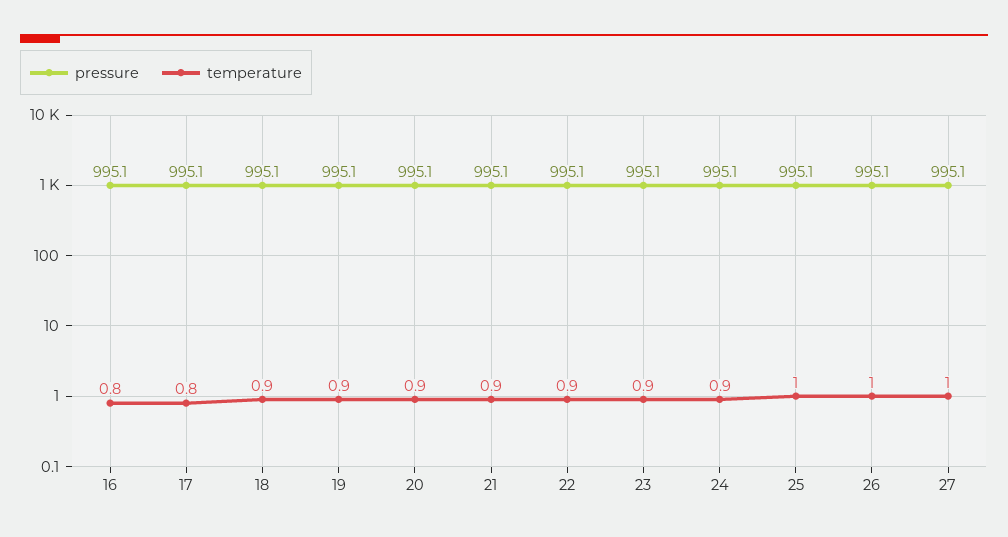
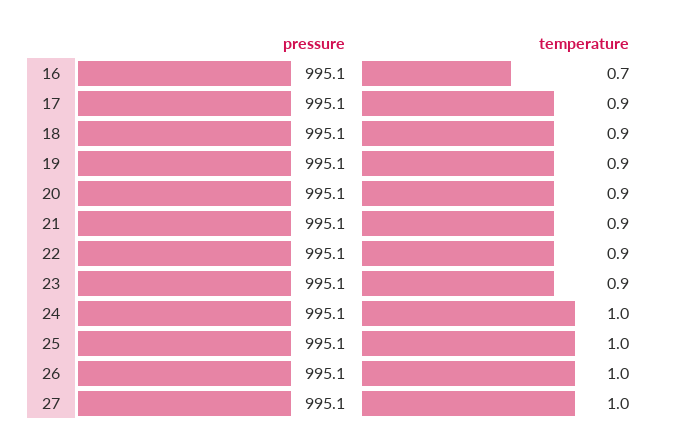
temperature, 16: 0.8 -> 0.7
temperature, 17: 0.8 -> 0.9
temperature, 24: 0.9 -> 1

